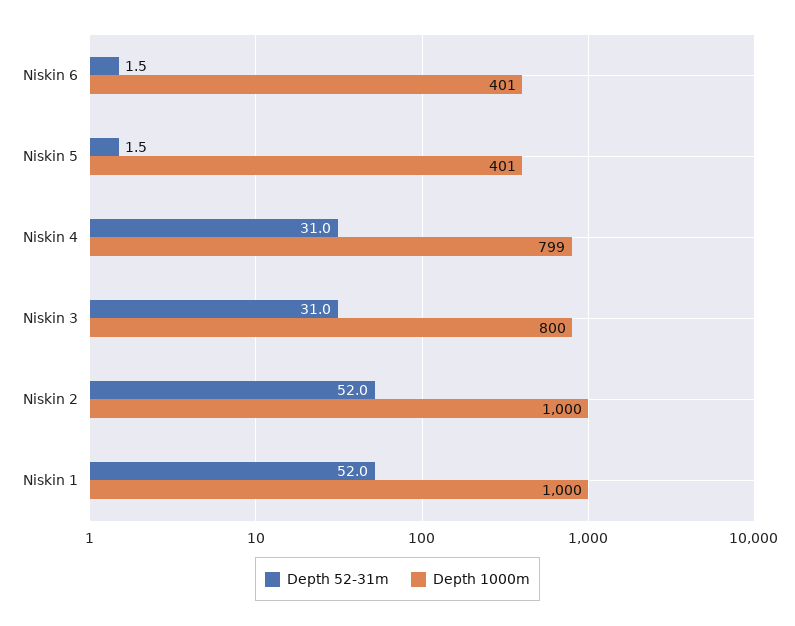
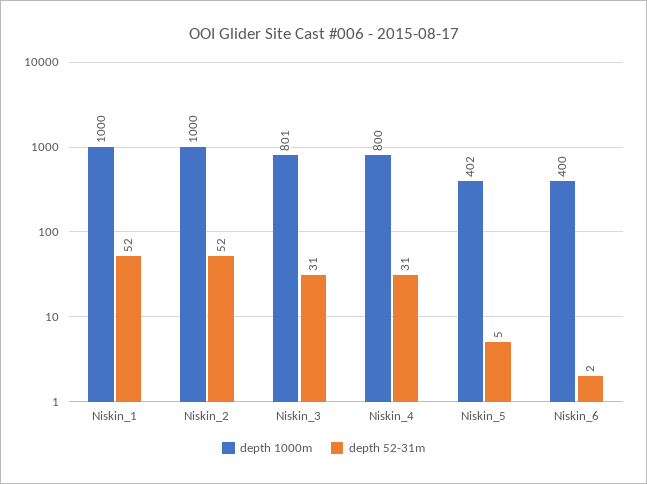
Depth 1000m, Niskin 6: 401 -> 400
Depth 52-31m, Niskin 5: 1.5 -> 5
Depth 1000m, Niskin 5: 401 -> 402
Depth 1000m, Niskin 4: 799 -> 800
Depth 1000m, Niskin 3: 800 -> 801

